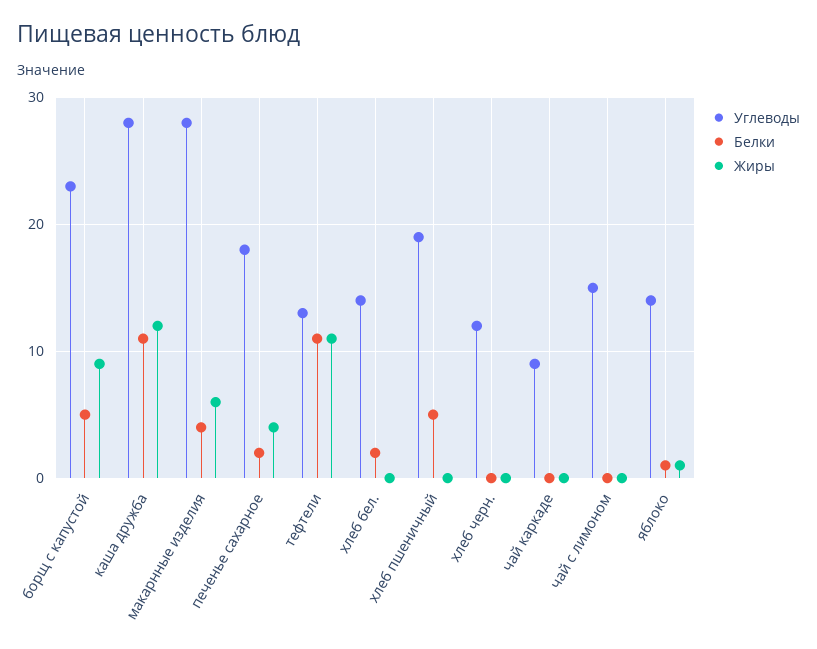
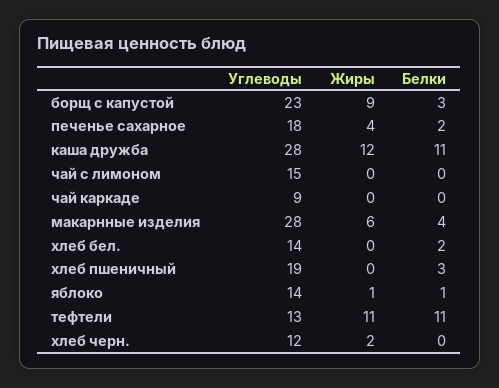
Белки, борщ с капустой: 5 -> 3
Белки, хлеб пшеничный: 5 -> 3
Жиры, хлеб черн.: 0 -> 2

